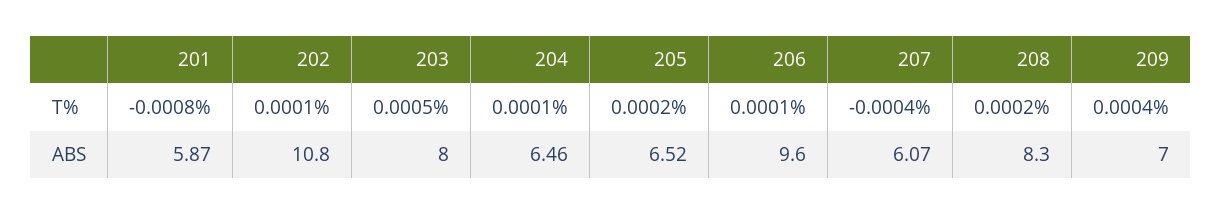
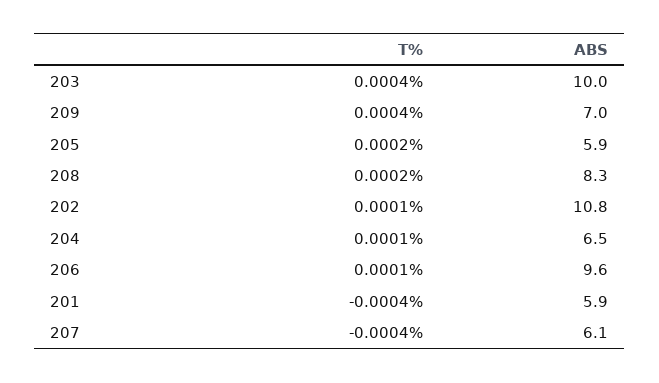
201, T%: -0.0008 -> -0.0004
203, T%: 0.0005 -> 0.0004
203, ABS: 8 -> 10
205, ABS: 6.52 -> 5.9

